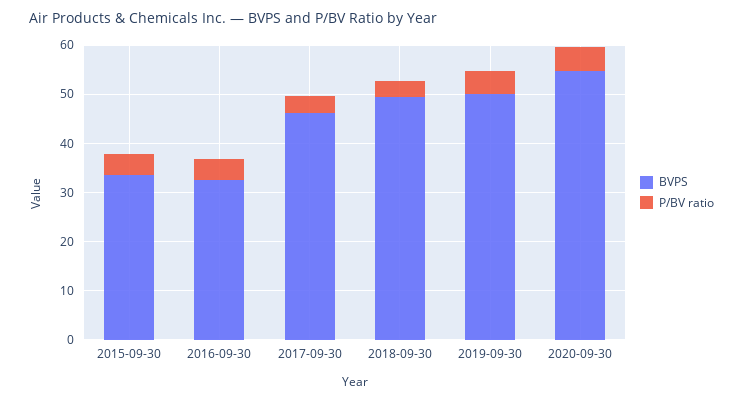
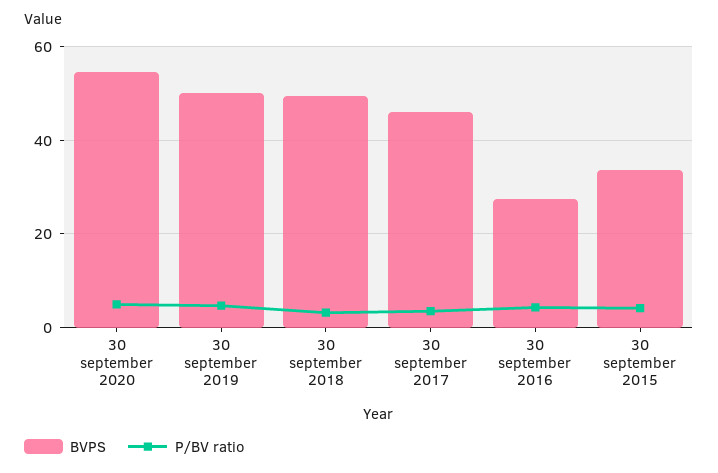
BVPS, 2016-09-30: 32 -> 28

